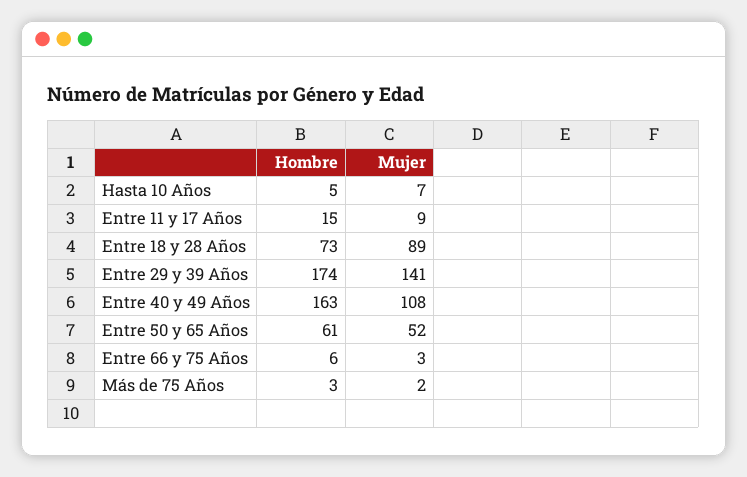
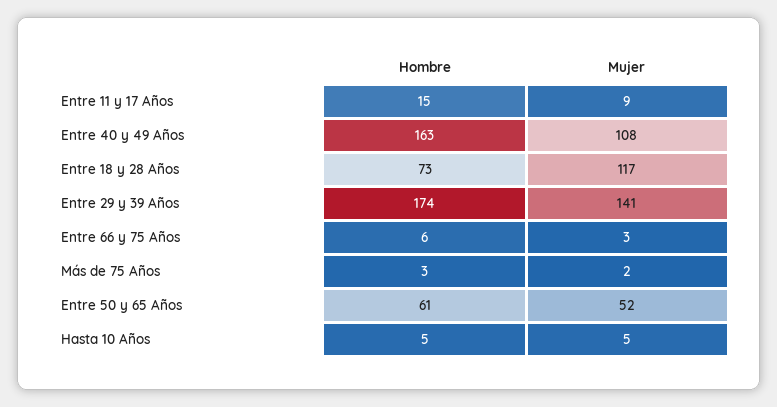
Mujer, Hasta 10 Años: 7 -> 5
Mujer, Entre 18 y 28 Años: 89 -> 117

